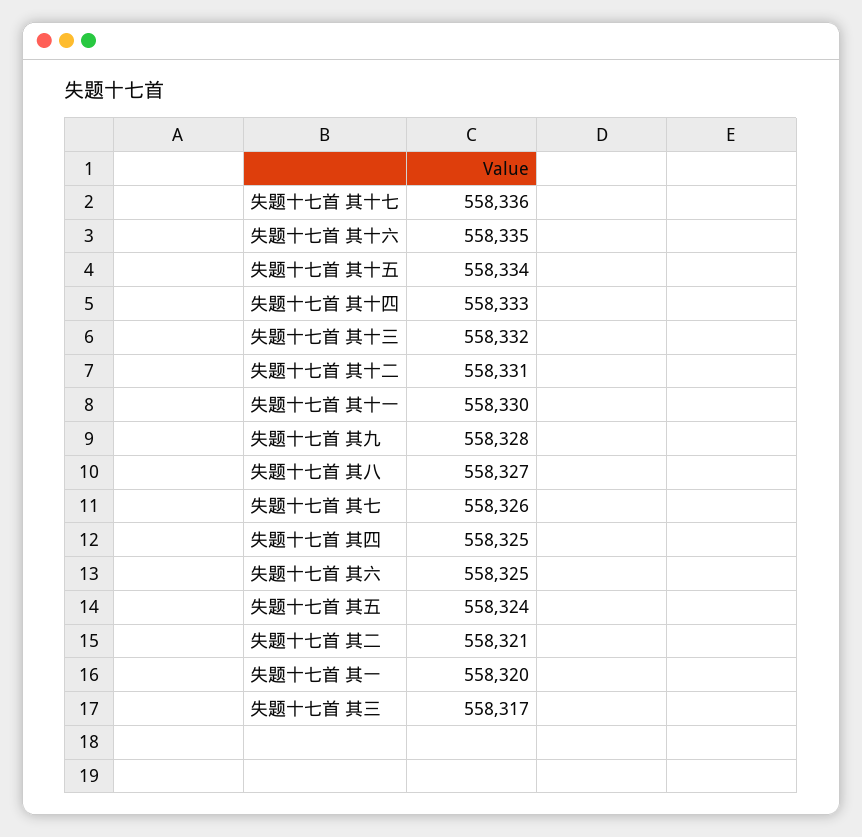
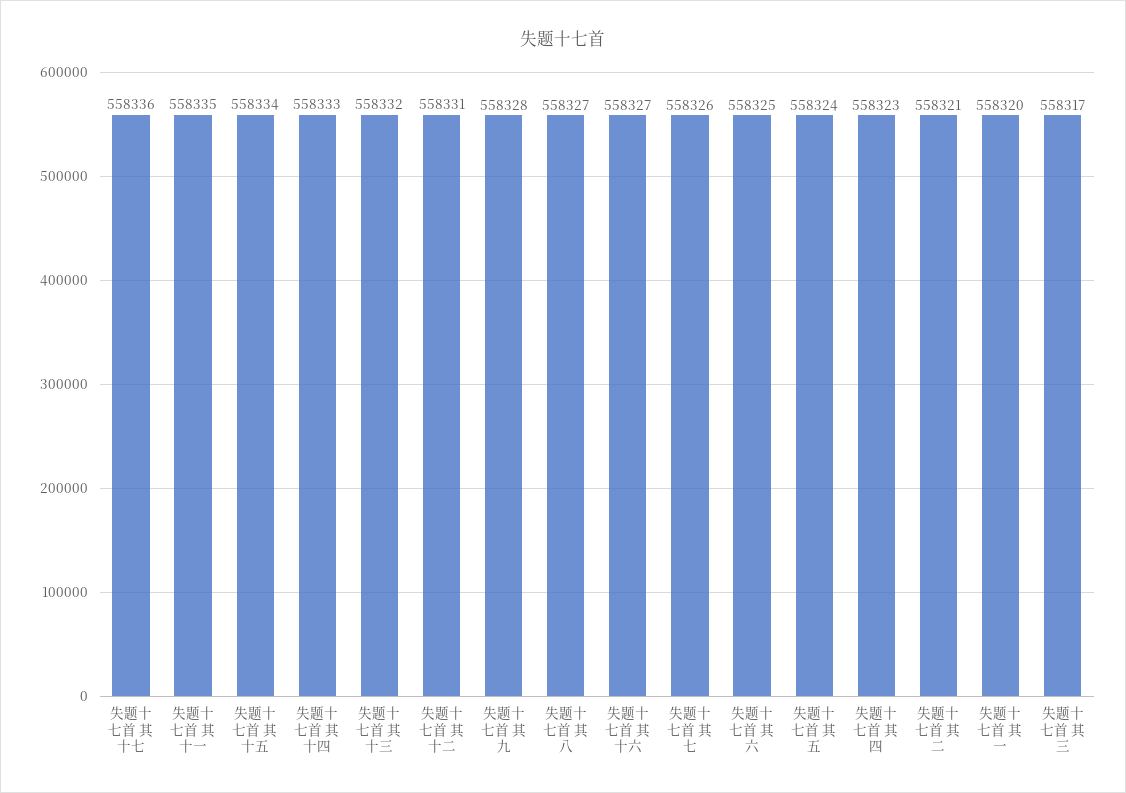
失题十七首 其十六: 558335 -> 558327
失题十七首 其十一: 558330 -> 558335
失题十七首 其四: 558325 -> 558323

